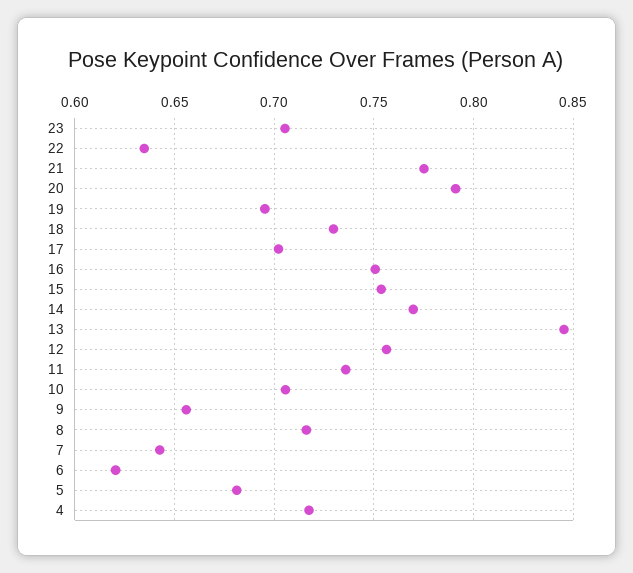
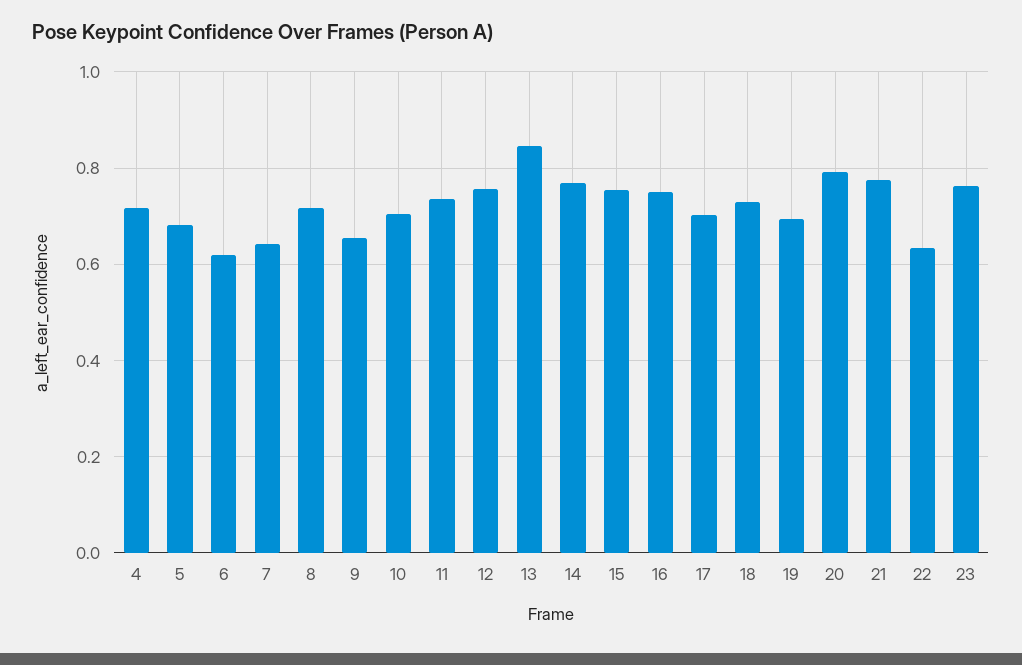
23: 0.705 -> 0.76

